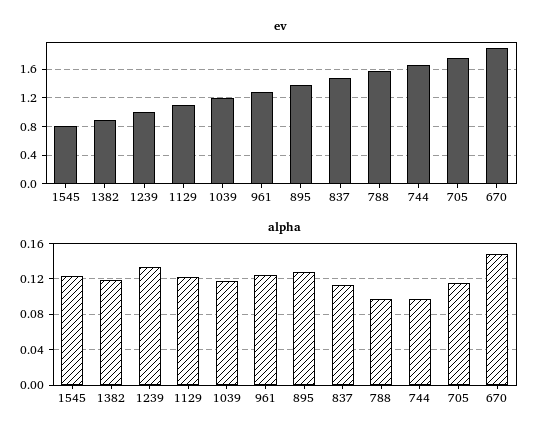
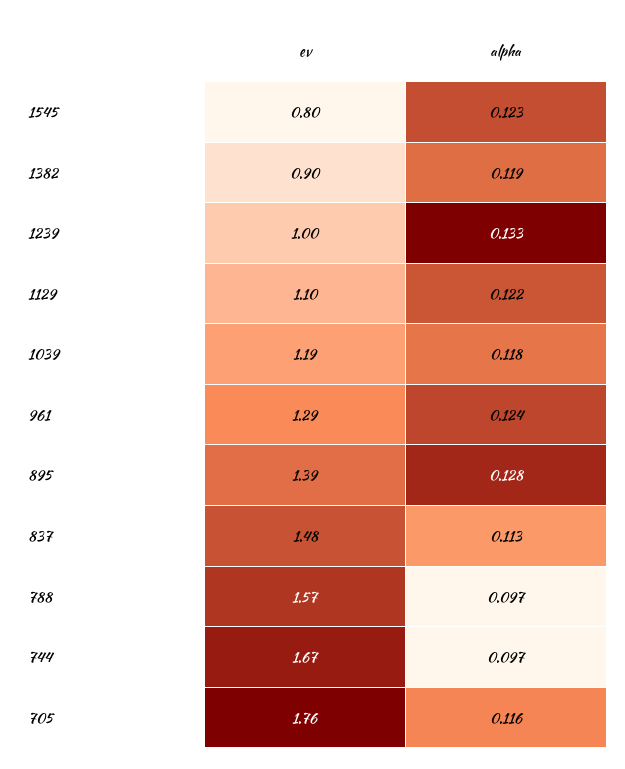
ev, 670: 1.9 -> none
alpha, 670: 0.15 -> none

